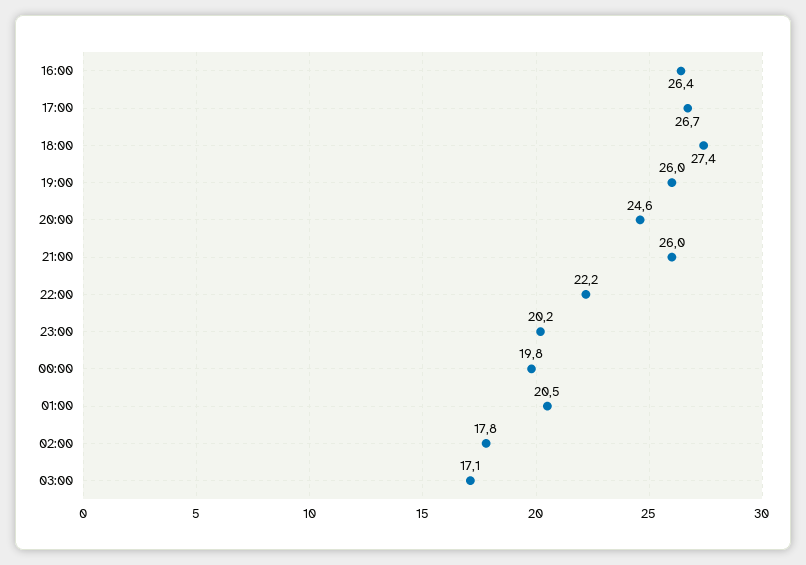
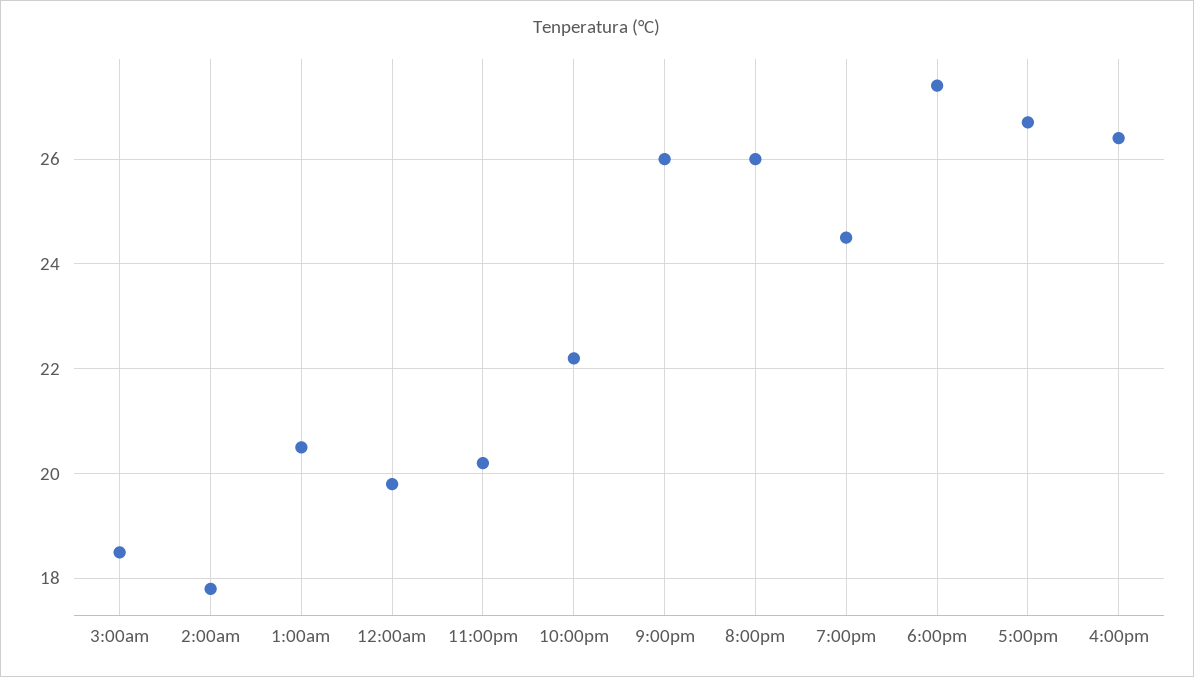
19:00: 26 -> 24.5
20:00: 24.6 -> 26
03:00: 17.1 -> 18.5

